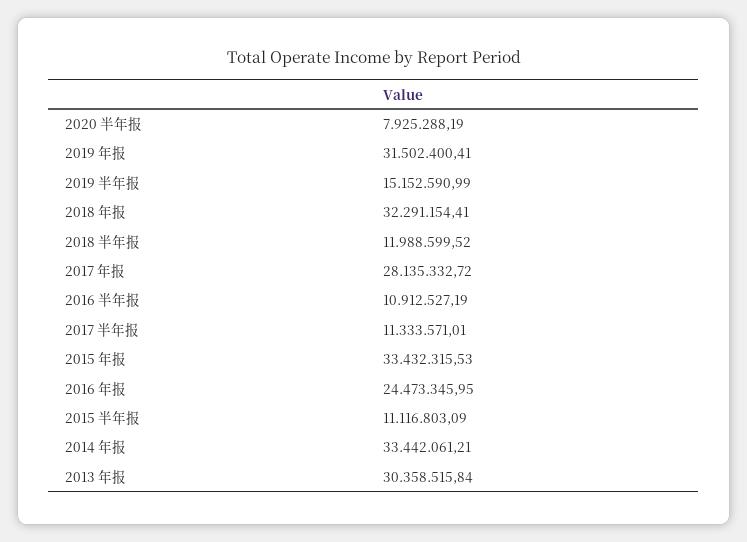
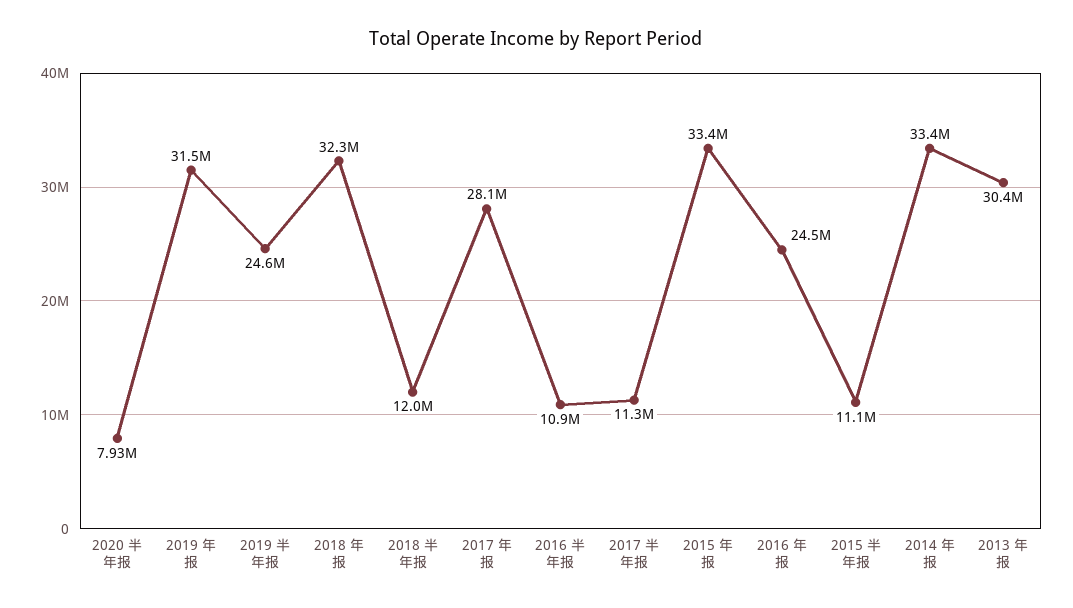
2019 半年报: 15152590.99 -> 24600000

